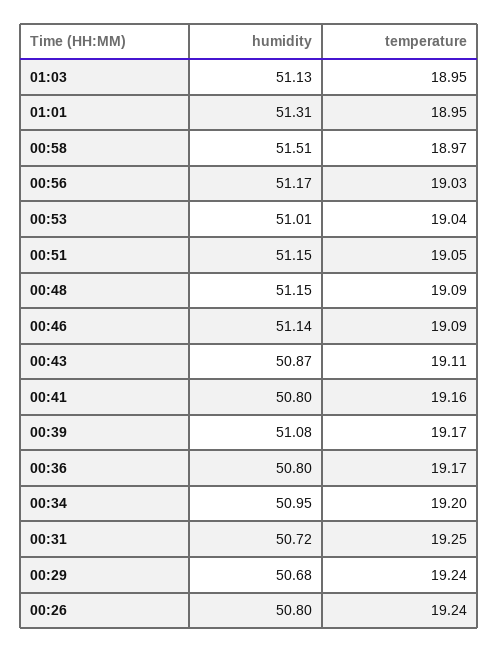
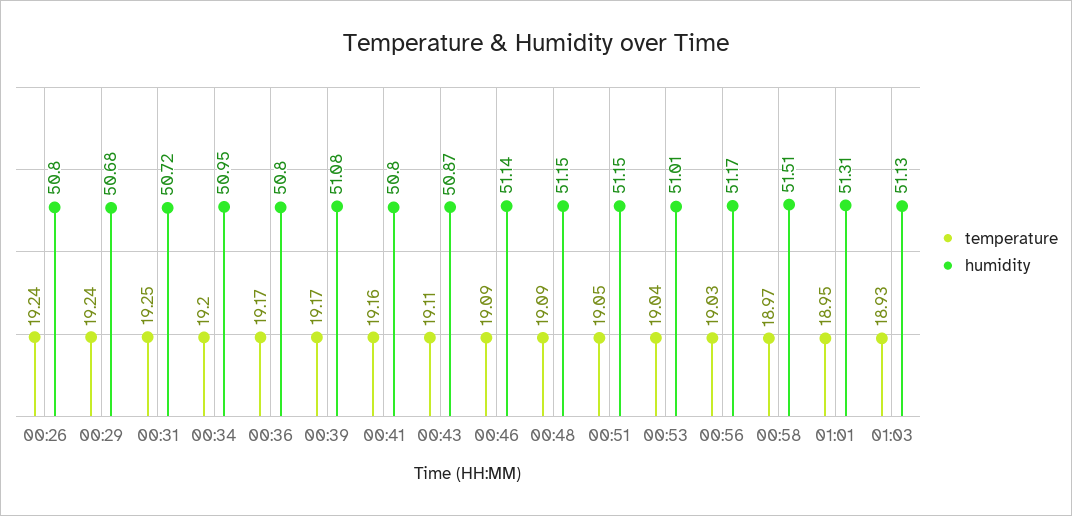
temperature, 01:03: 18.95 -> 18.93

